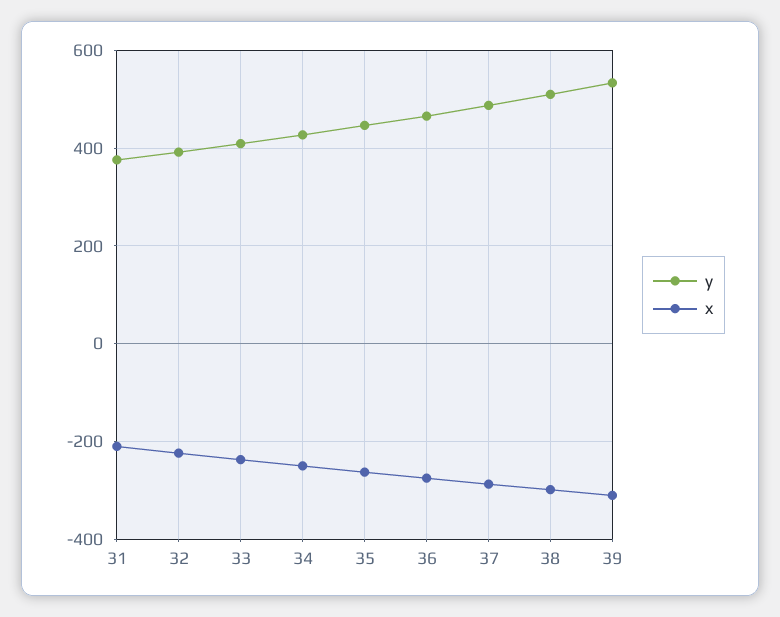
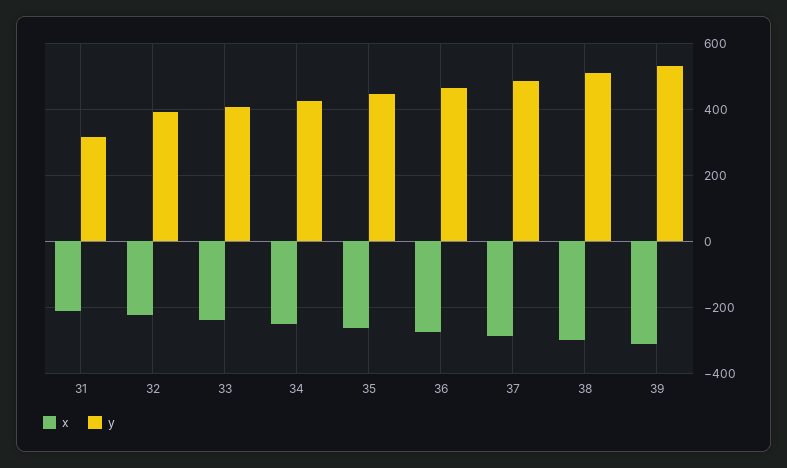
y, 31: 380 -> 320

